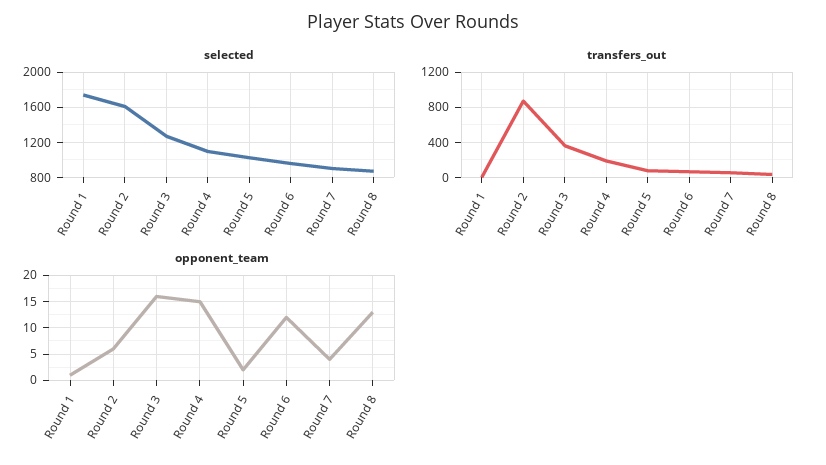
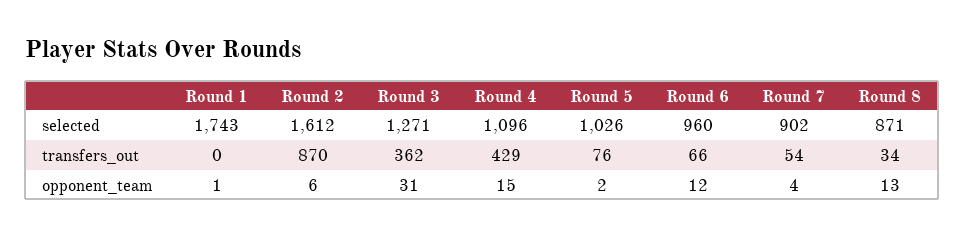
transfers_out, Round 4: 200 -> 429
opponent_team, Round 3: 15 -> 31

